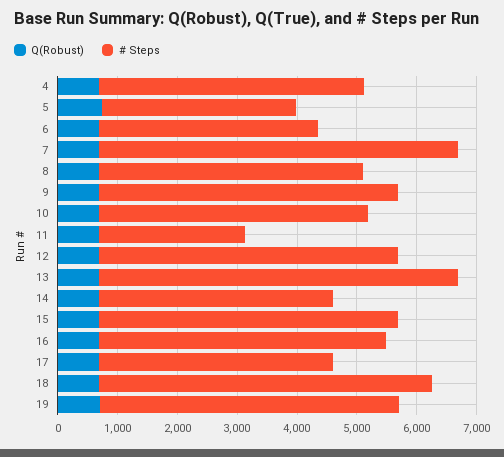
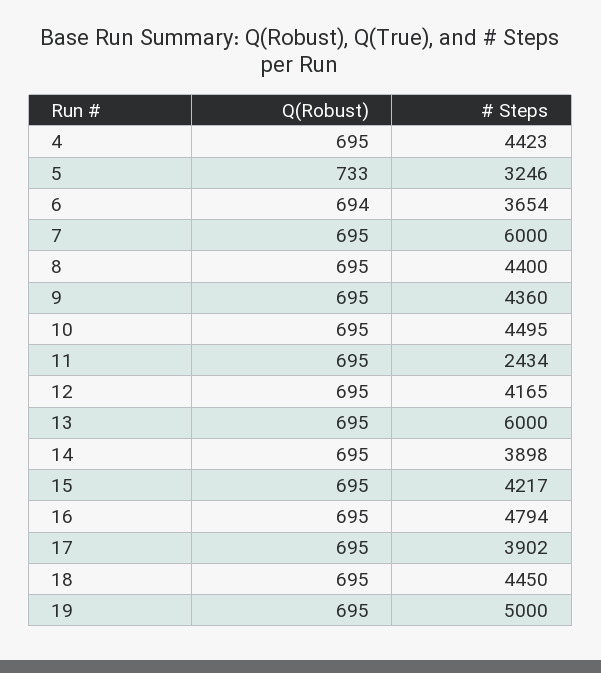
# Steps, 9: 5000 -> 4360
# Steps, 12: 5000 -> 4165
# Steps, 15: 5000 -> 4217
# Steps, 18: 5600 -> 4450

